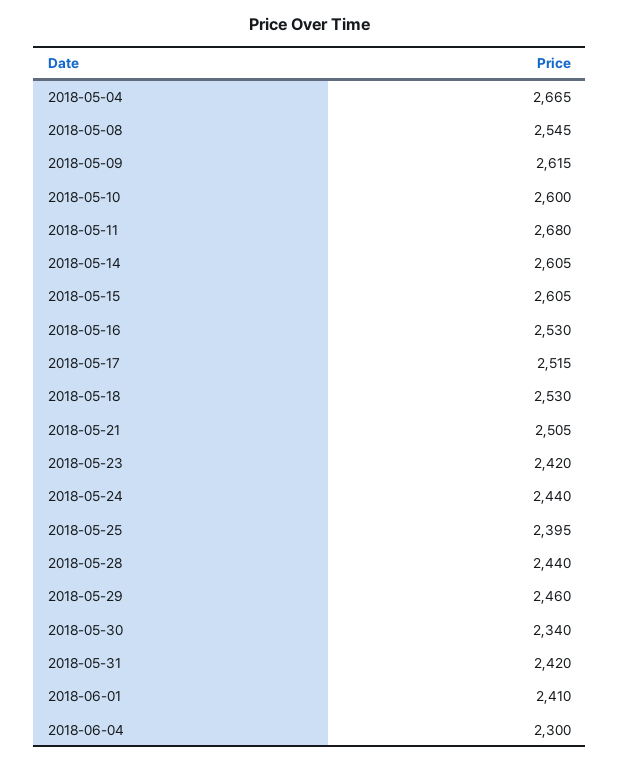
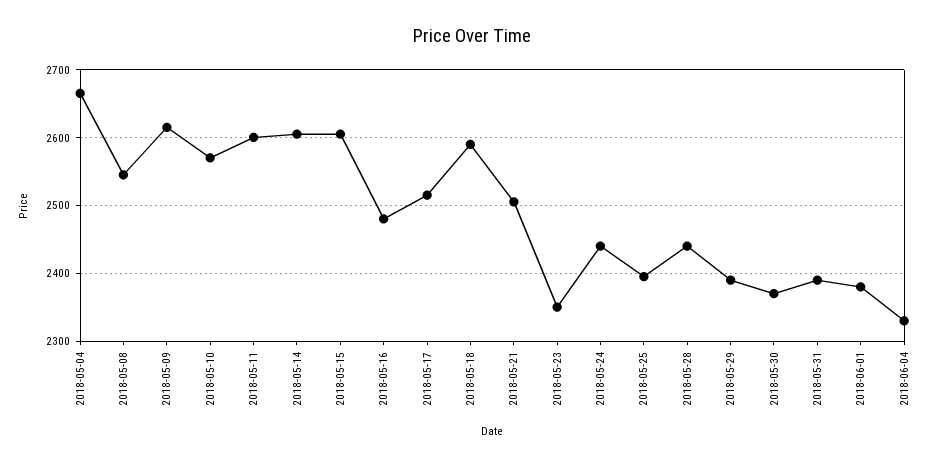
2018-05-10: 2600 -> 2570
2018-05-11: 2680 -> 2600
2018-05-16: 2530 -> 2480
2018-05-18: 2530 -> 2590
2018-05-23: 2420 -> 2350
2018-05-29: 2460 -> 2390
2018-05-30: 2340 -> 2370
2018-05-31: 2420 -> 2390
2018-06-01: 2410 -> 2380
2018-06-04: 2300 -> 2330

